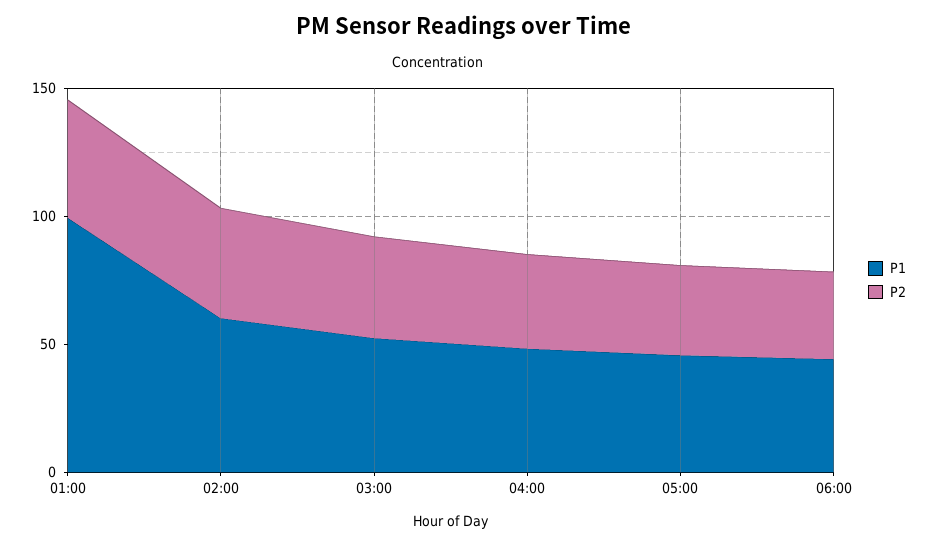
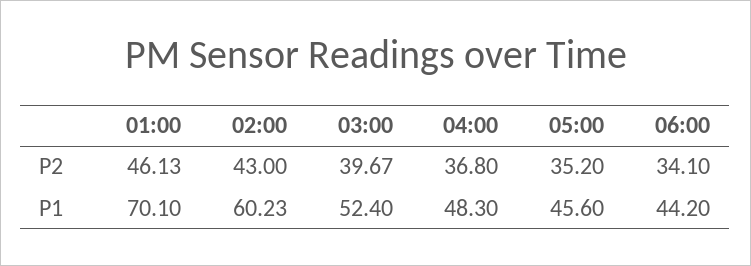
P1, 01:00: 100 -> 70.1

